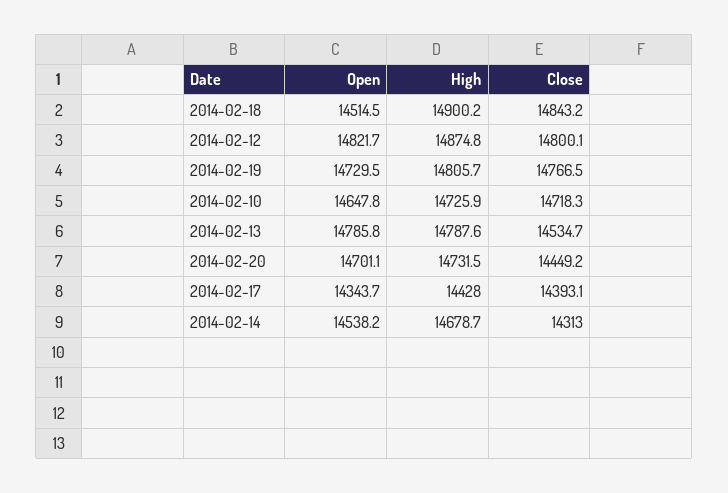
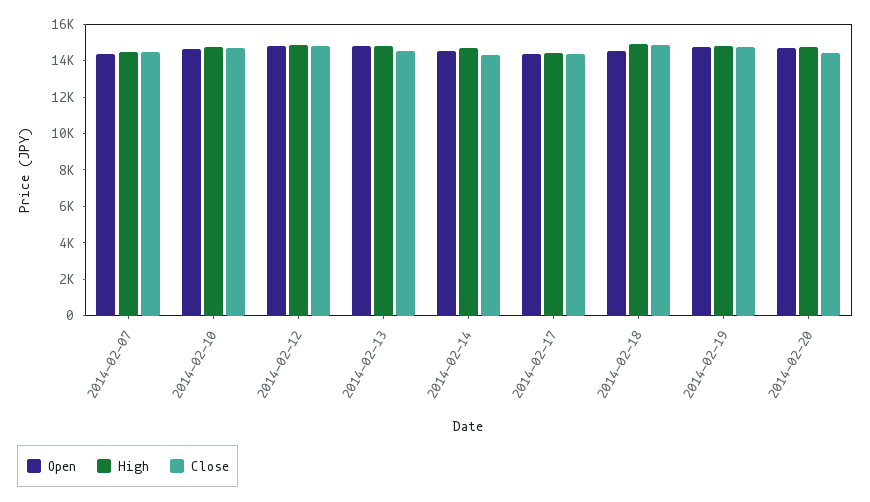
Open, 2014-02-07: none -> 14500
High, 2014-02-07: none -> 14500
Close, 2014-02-07: none -> 14500

